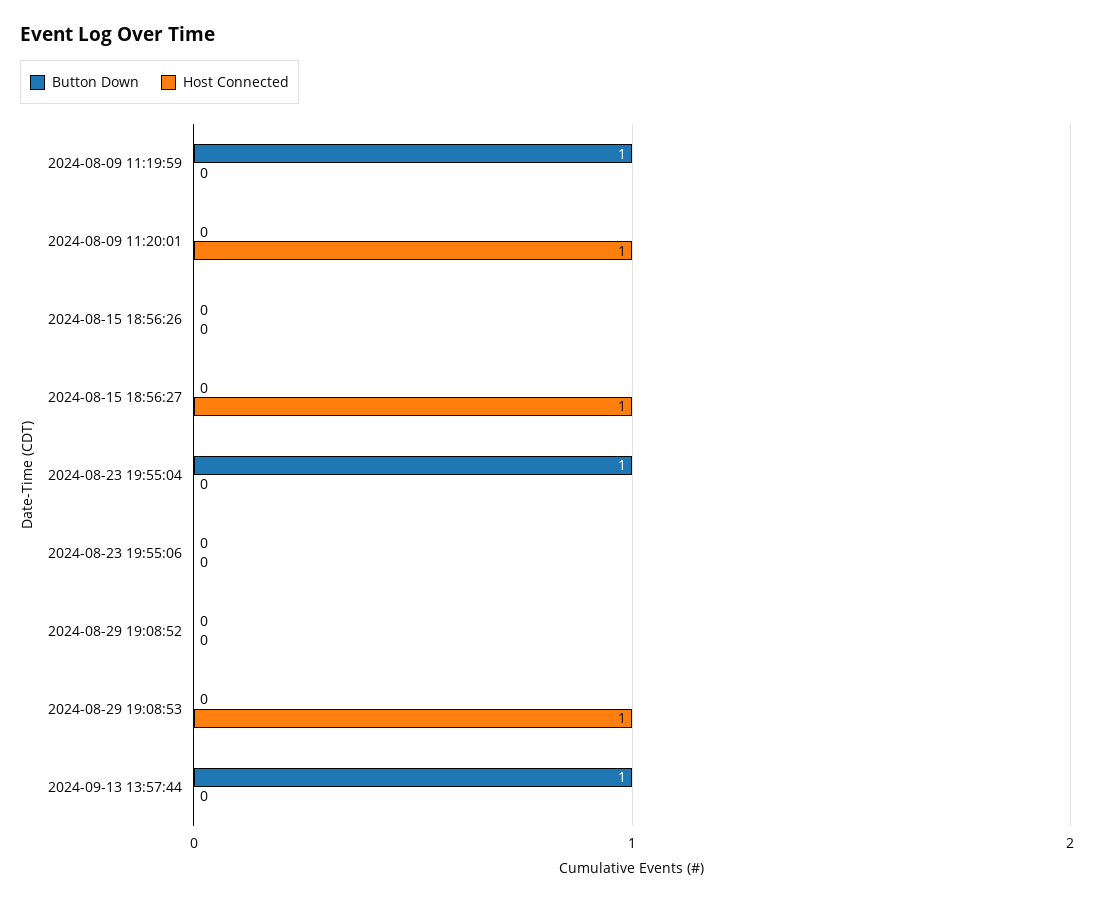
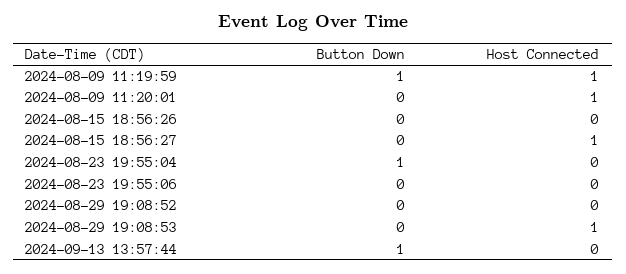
Host Connected, 2024-08-09 11:19:59: 0 -> 1

